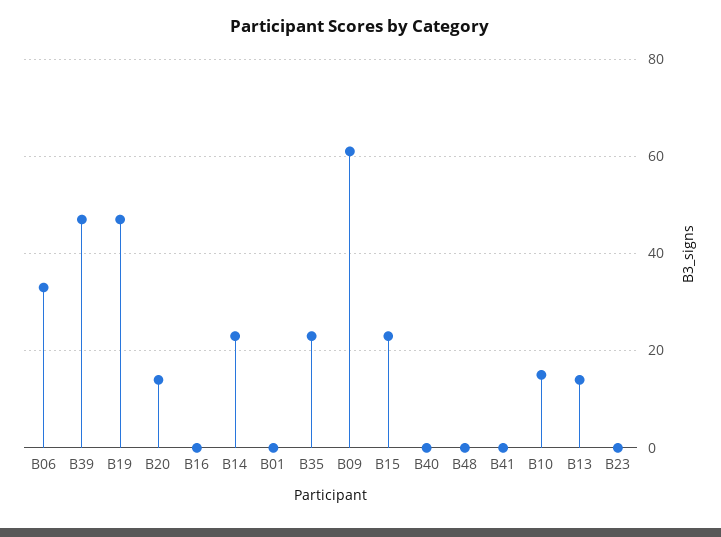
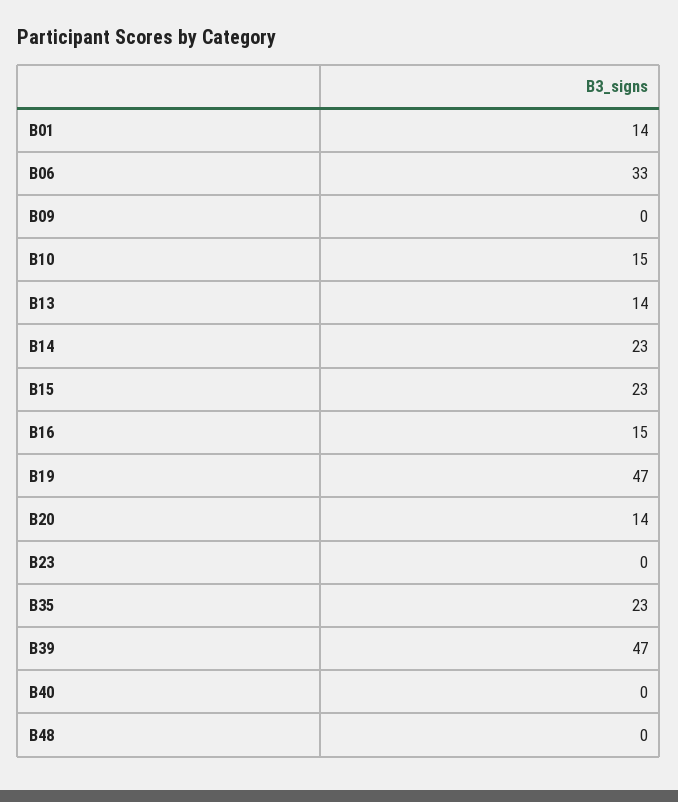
B16: 0 -> 15
B01: 0 -> 14
B09: 60 -> 0
B41: 0 -> none

